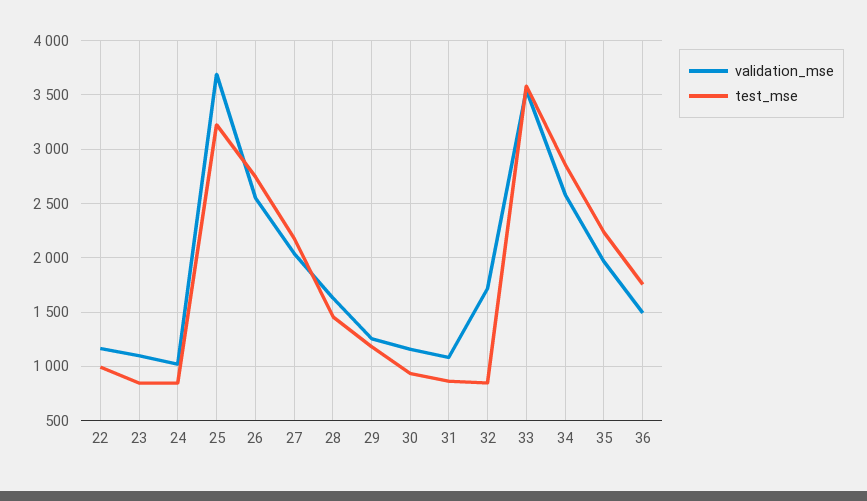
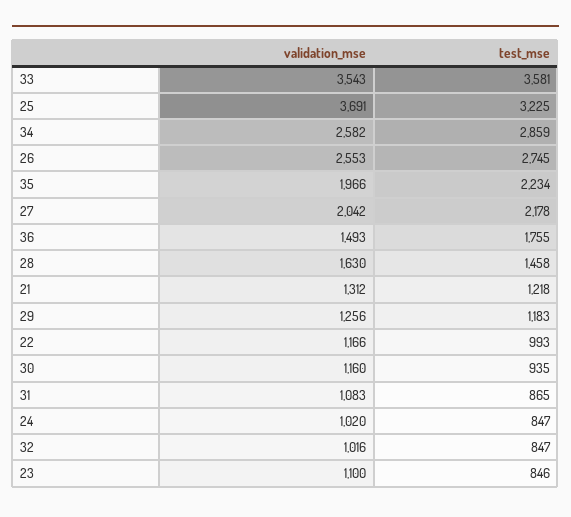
validation_mse, 32: 1700 -> 1016
validation_mse, 21: none -> 1312
test_mse, 21: none -> 1218

